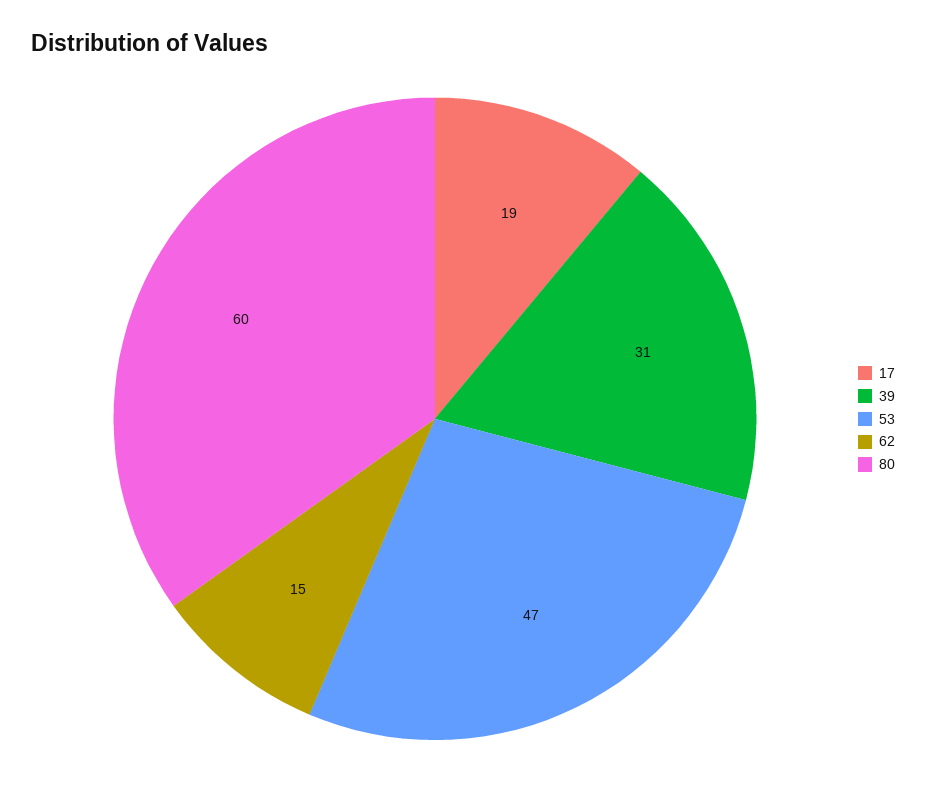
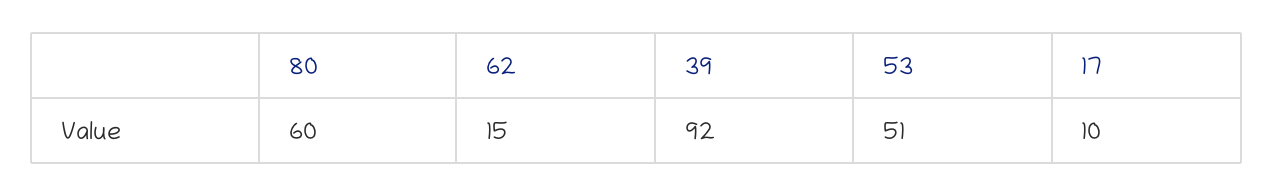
17: 19 -> 10
39: 31 -> 92
53: 47 -> 51

